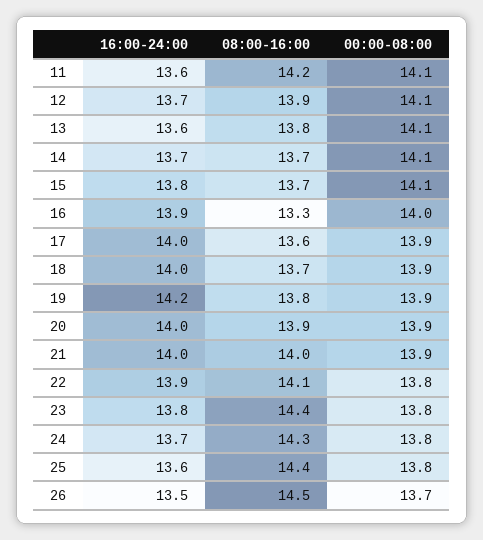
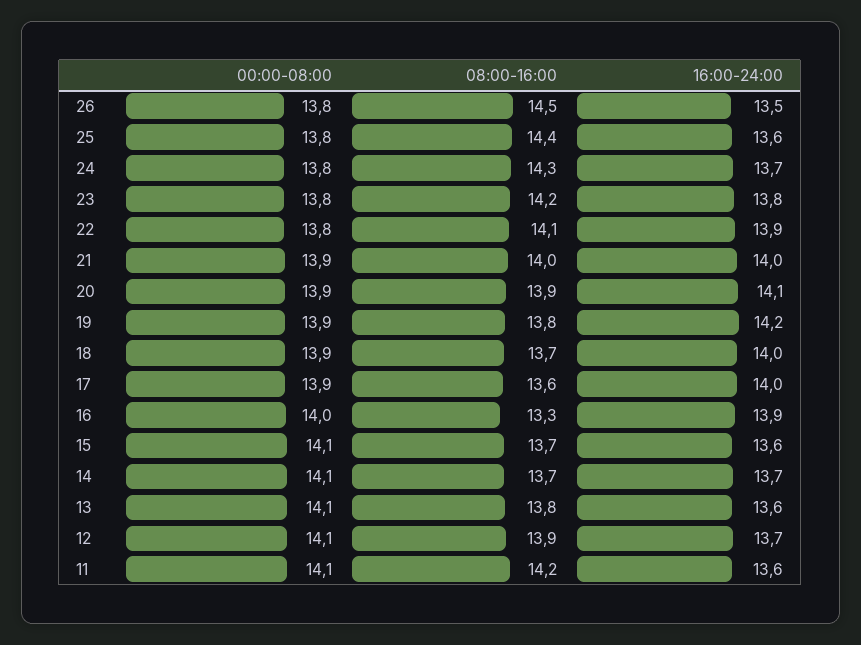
16:00-24:00, 15: 13.8 -> 13.6
16:00-24:00, 20: 14 -> 14.1
08:00-16:00, 23: 14.4 -> 14.2
00:00-08:00, 26: 13.7 -> 13.8

